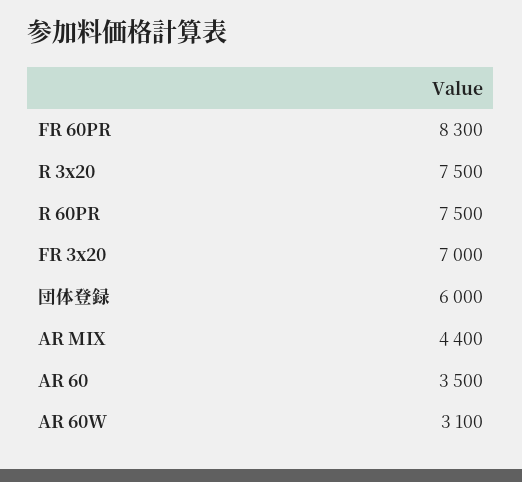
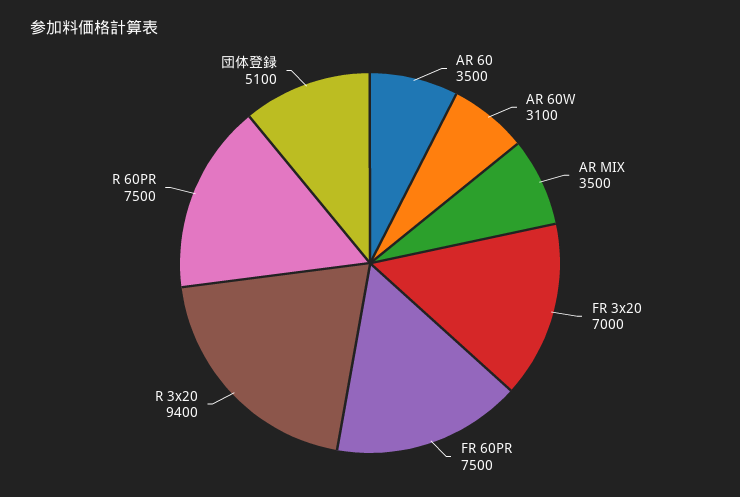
FR 60PR: 8300 -> 7500
R 3x20: 7500 -> 9400
団体登録: 6000 -> 5100
AR MIX: 4400 -> 3500

